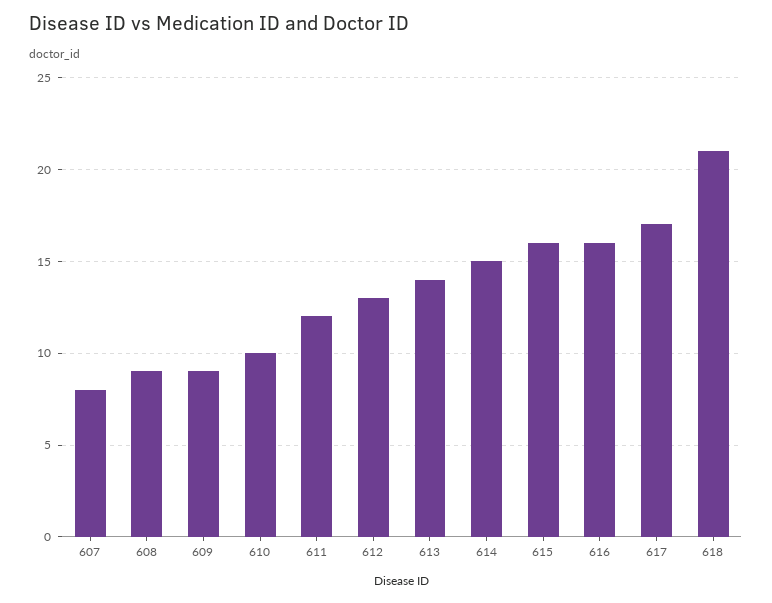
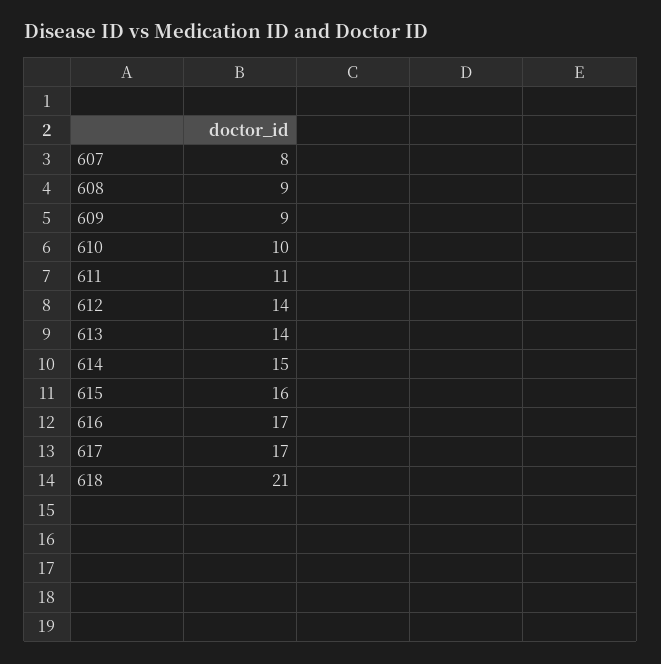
611: 12 -> 11
612: 13 -> 14
616: 16 -> 17

